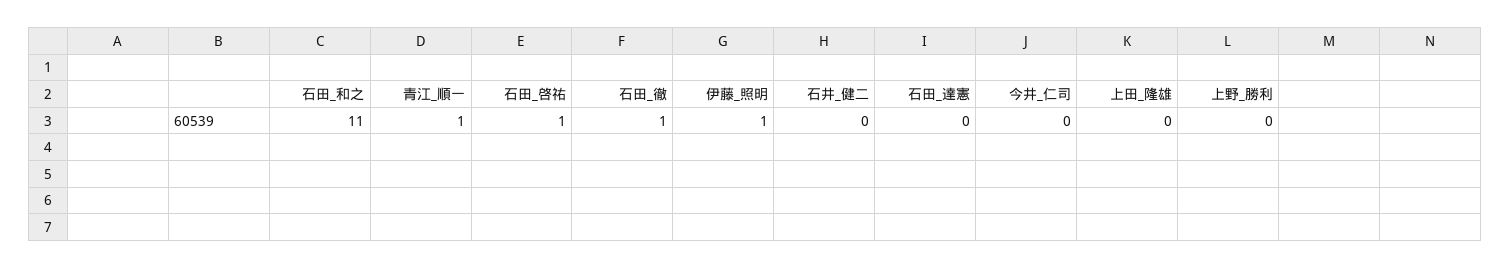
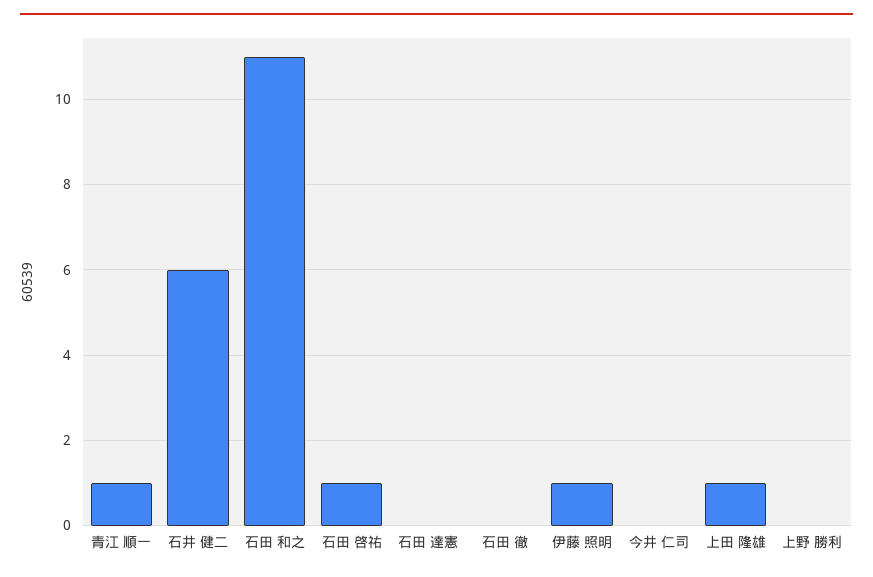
石田_徹: 1 -> 0
石井_健二: 0 -> 6
上田_隆雄: 0 -> 1

